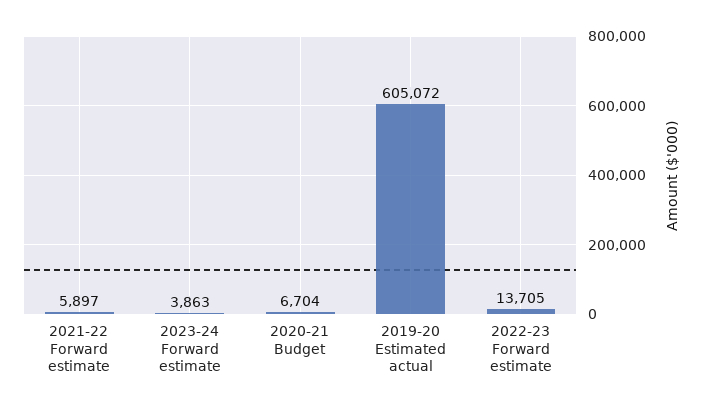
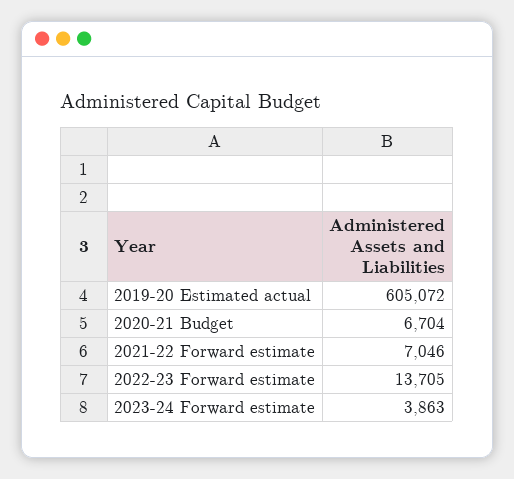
2021-22 Forward estimate: 5897 -> 7046

